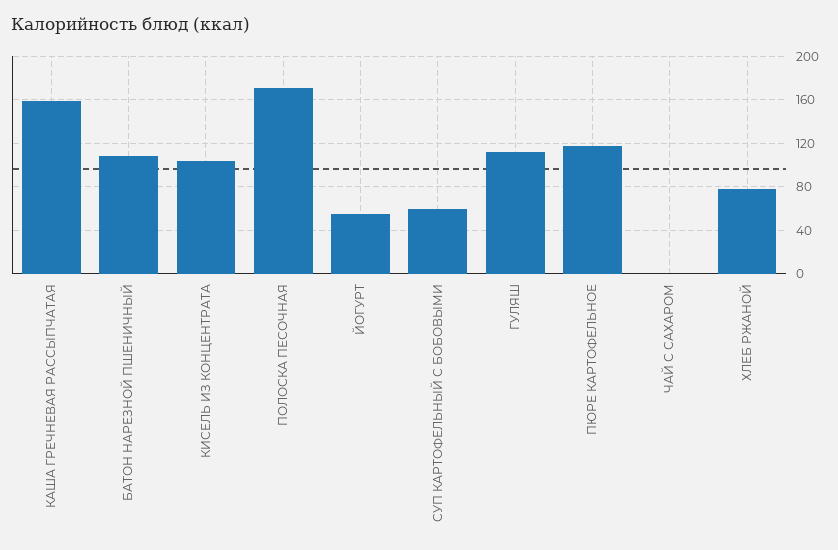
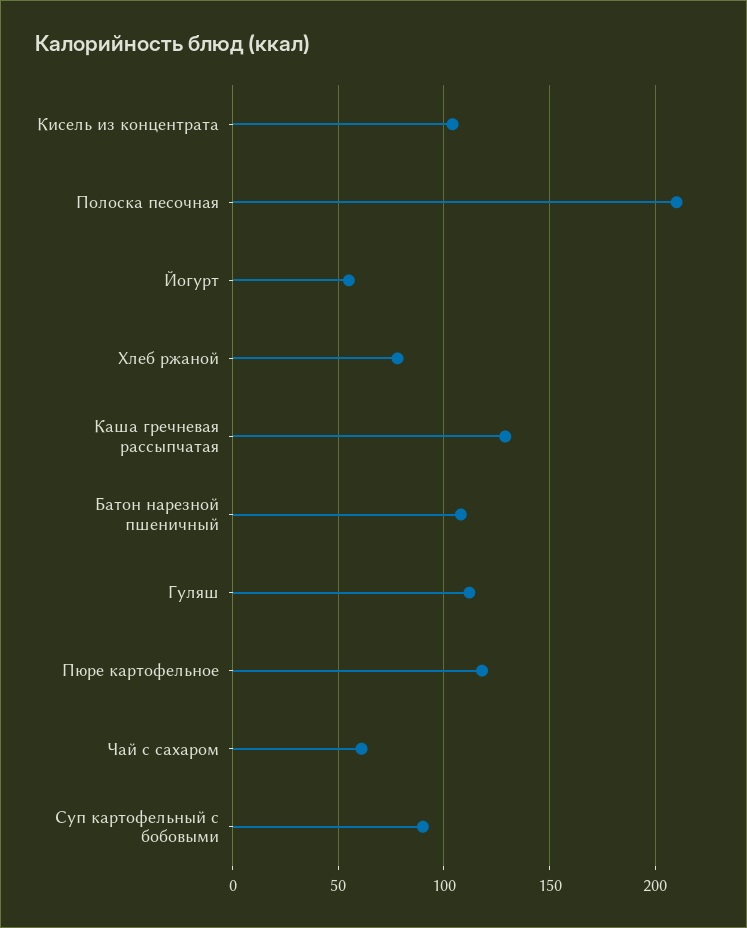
КАША ГРЕЧНЕВАЯ РАССЫПЧАТАЯ: 160 -> 130
ПОЛОСКА ПЕСОЧНАЯ: 170 -> 210
СУП КАРТОФЕЛЬНЫЙ С БОБОВЫМИ: 60 -> 90
ЧАЙ С САХАРОМ: 0 -> 60

